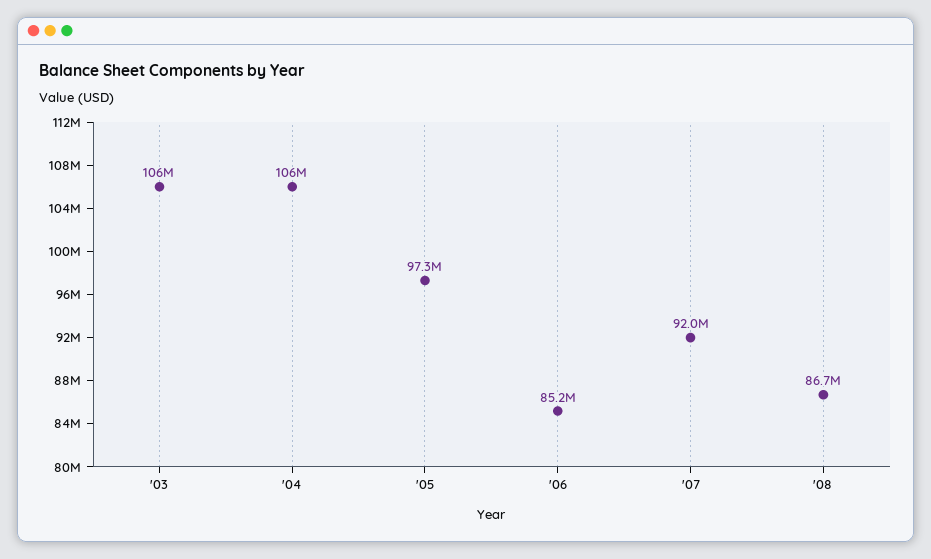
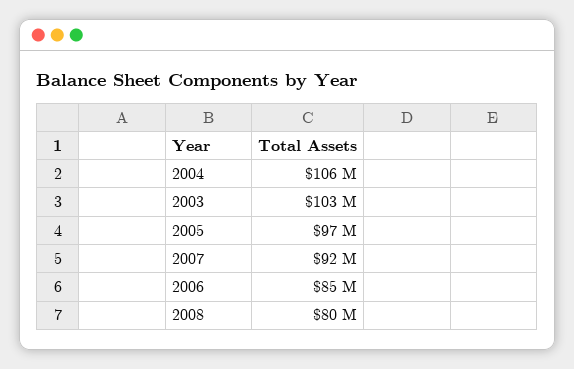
'03: 106000000 -> 103000000
'08: 86700000 -> 80000000

